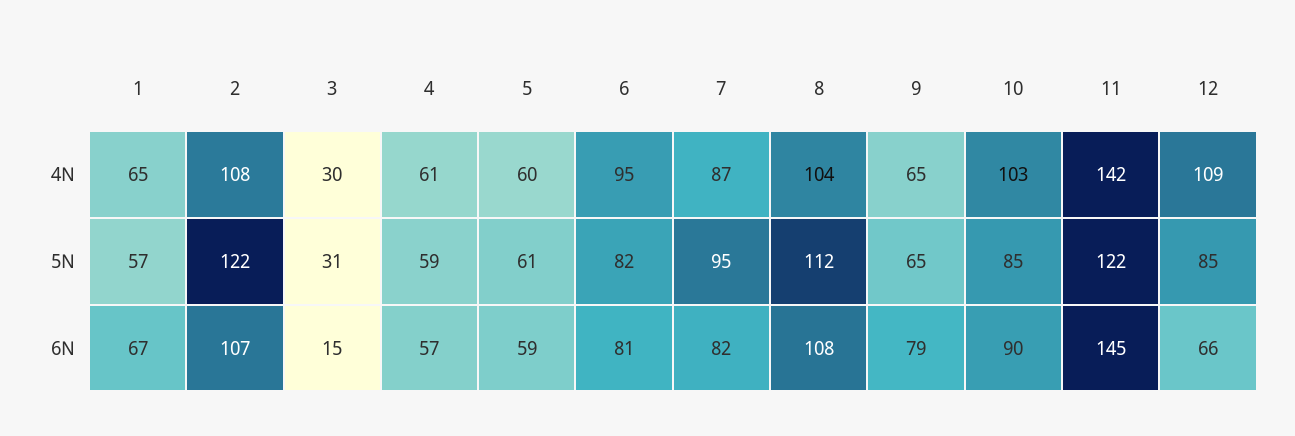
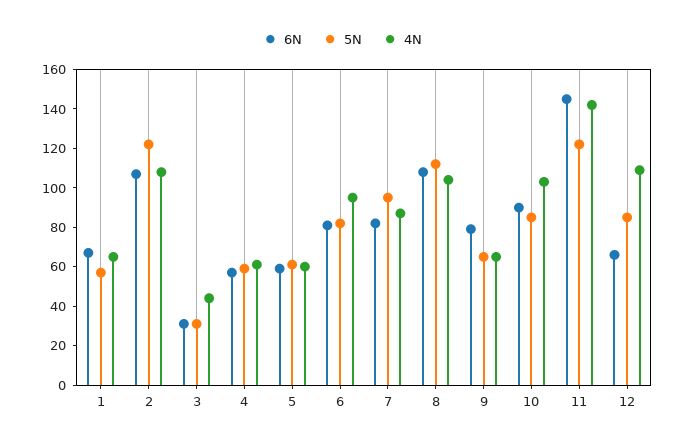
4N, 3: 30 -> 45
6N, 3: 15 -> 30

